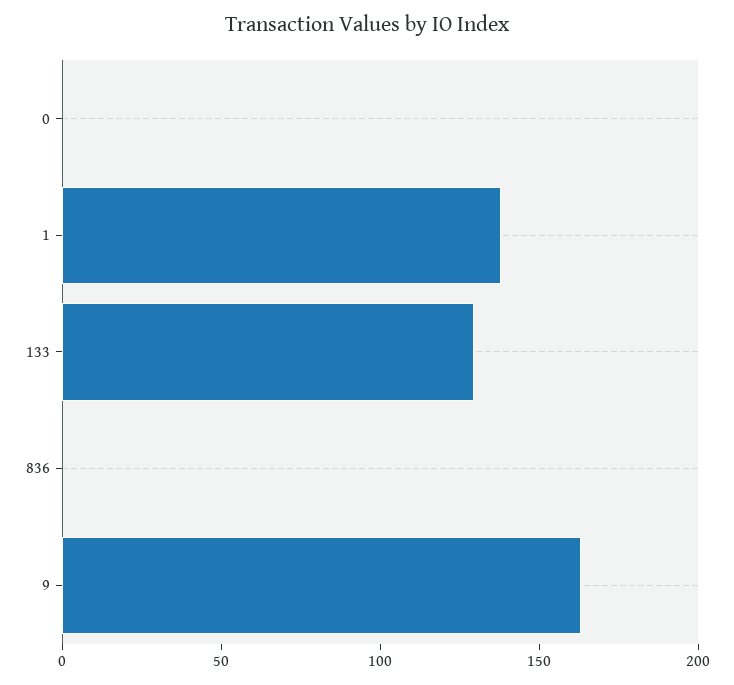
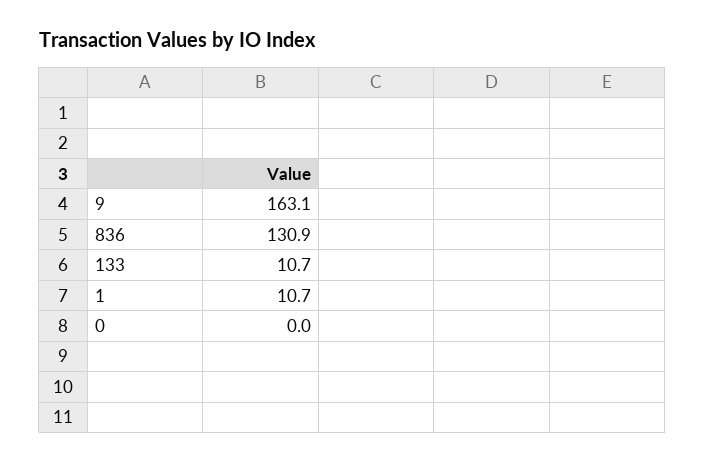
1: 140 -> 10.7
133: 130 -> 10.7
836: 0 -> 130.9

